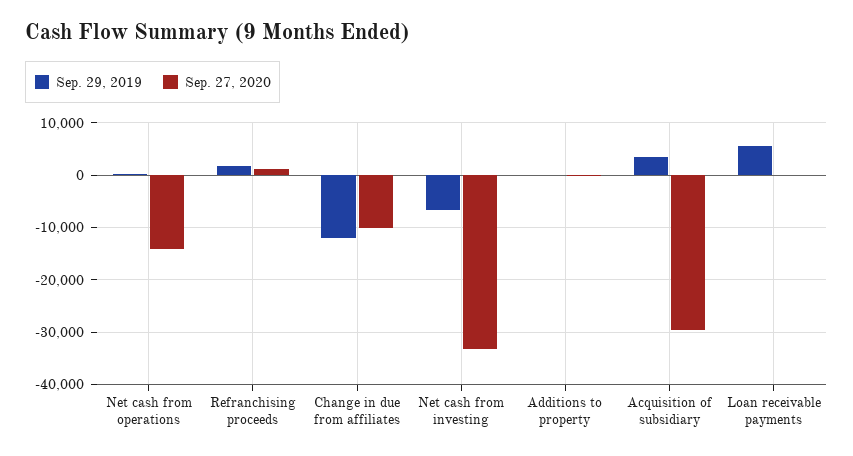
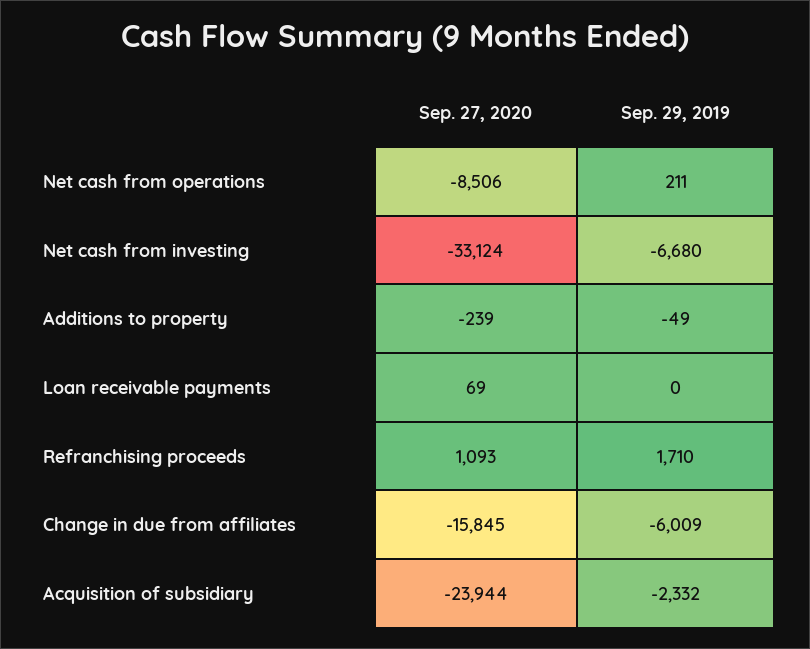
Sep. 27, 2020, Net cash from operations: -14000 -> -8506
Sep. 29, 2019, Change in due from affiliates: -12000 -> -6009
Sep. 27, 2020, Change in due from affiliates: -10000 -> -15845
Sep. 29, 2019, Acquisition of subsidiary: 4000 -> -2332
Sep. 27, 2020, Acquisition of subsidiary: -30000 -> -23944
Sep. 29, 2019, Loan receivable payments: 6000 -> 0

